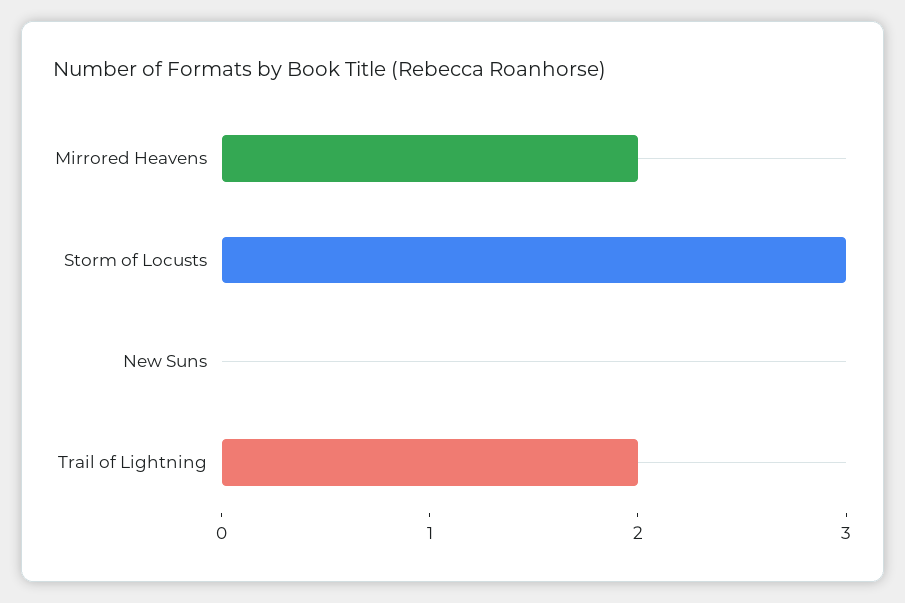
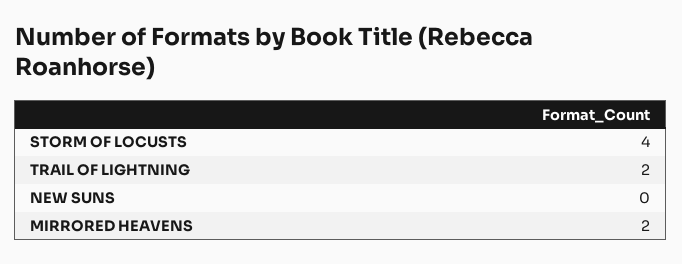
Storm of Locusts: 3 -> 4

